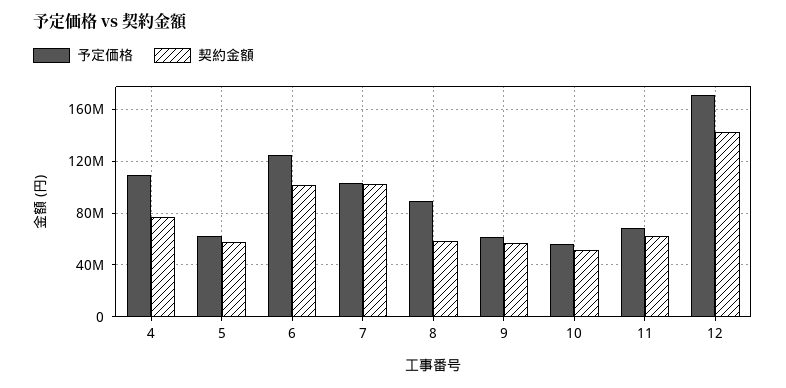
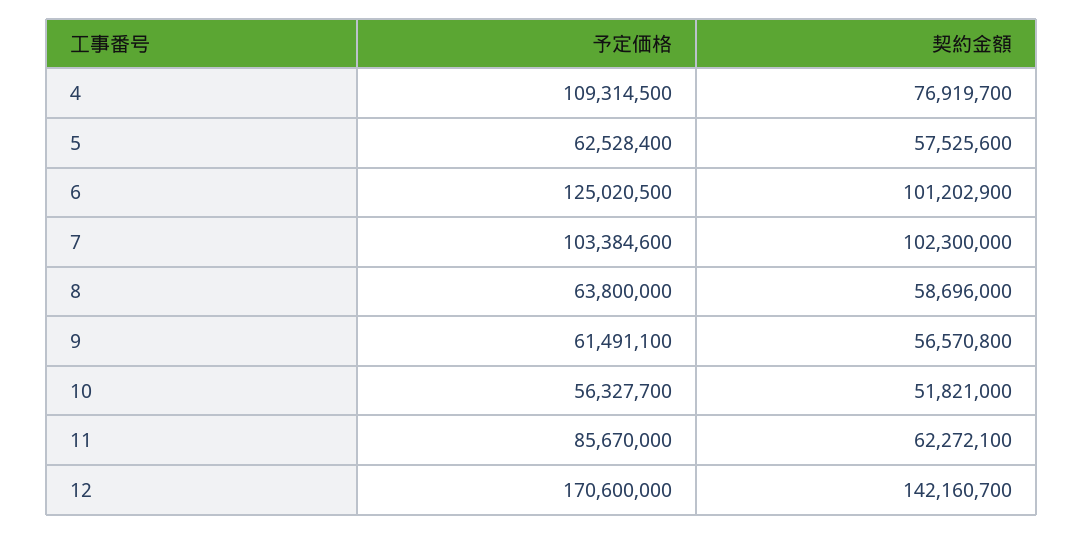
予定価格, 8: 90000000 -> 63800000
予定価格, 11: 70000000 -> 85670000

